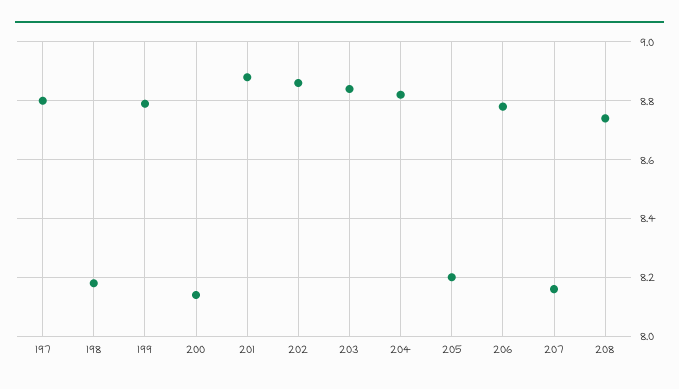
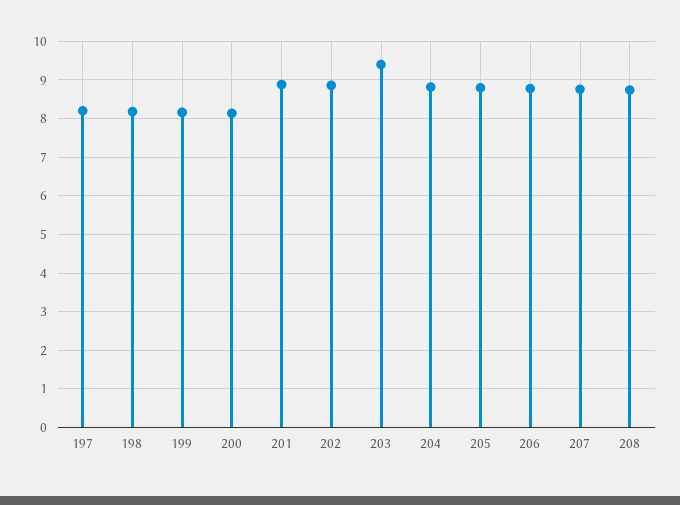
197: 8.8 -> 8.2
199: 8.8 -> 8.2
203: 8.85 -> 9.4
205: 8.2 -> 8.8
207: 8.15 -> 8.8

